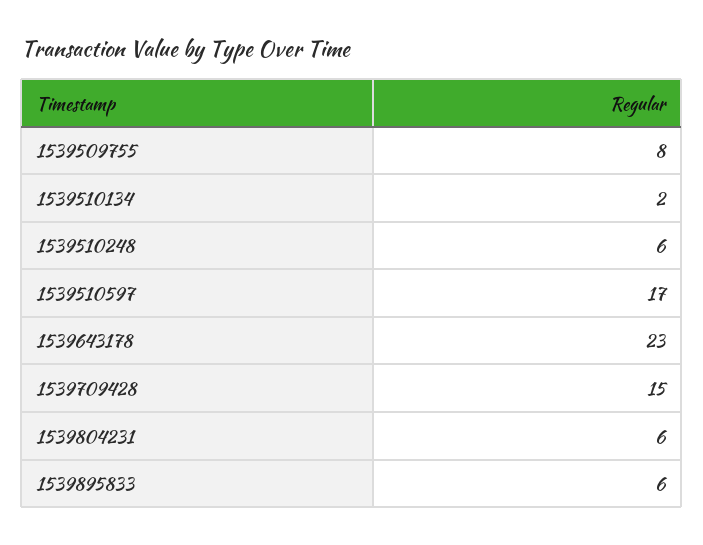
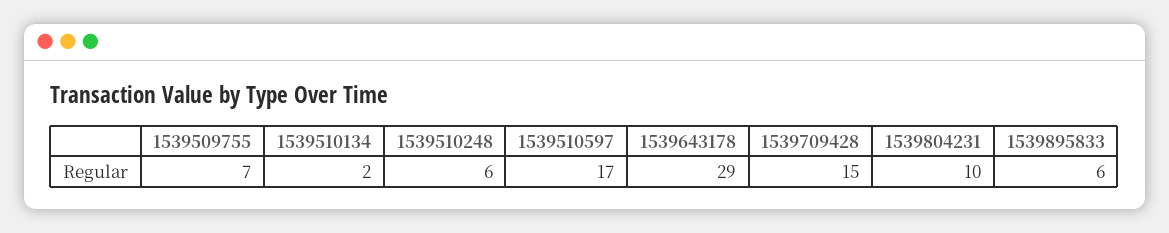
1539509755: 8 -> 7
1539643178: 23 -> 29
1539804231: 6 -> 10

